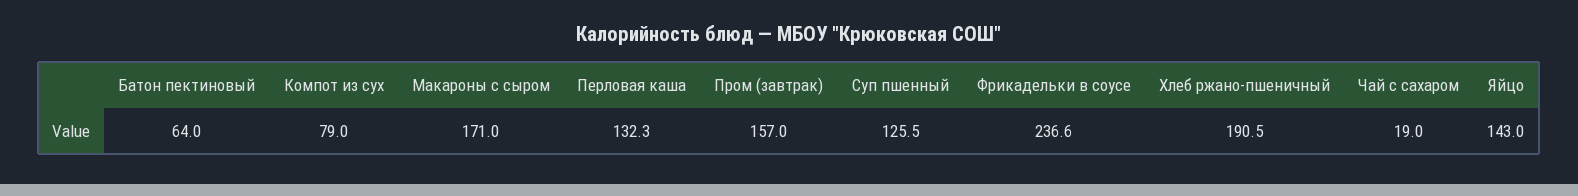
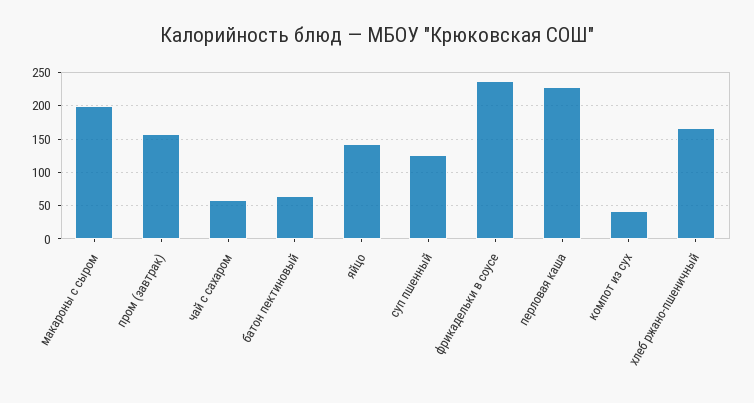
Компот из сух: 79 -> 40
Макароны с сыром: 171 -> 200
Перловая каша: 132.3 -> 230
Хлеб ржано-пшеничный: 190.5 -> 170
Чай с сахаром: 19 -> 60

